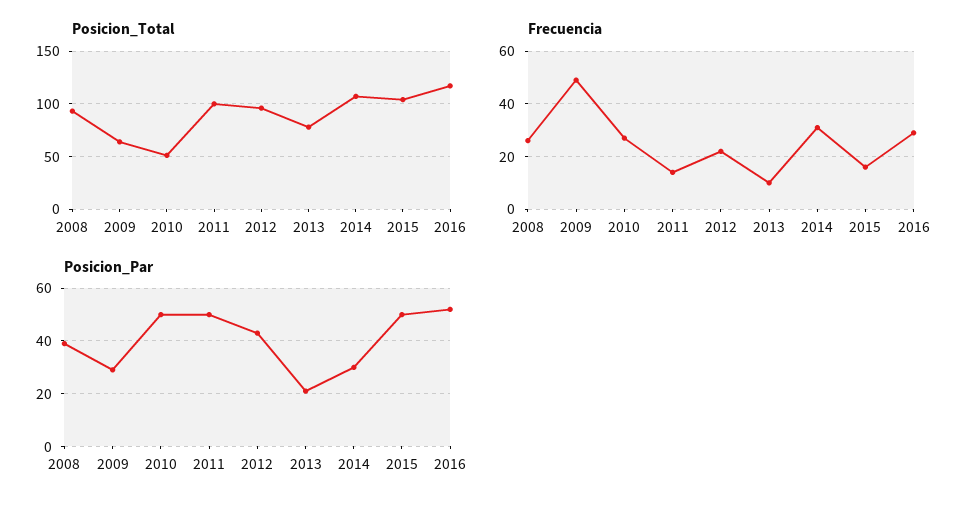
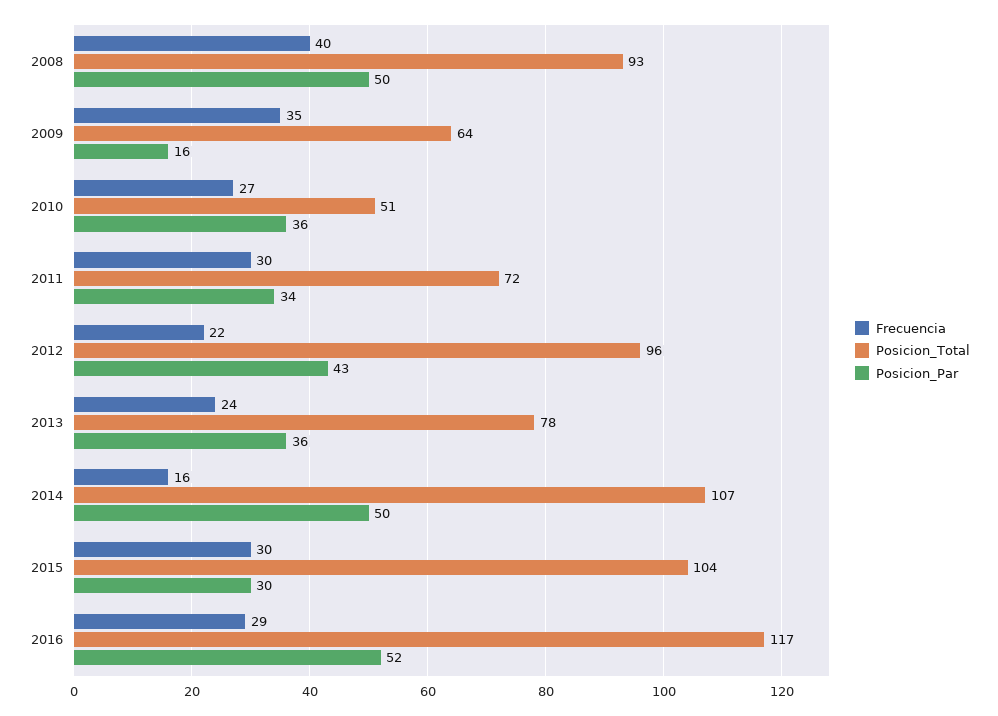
Posicion_Total, 2011: 100 -> 72
Frecuencia, 2008: 25 -> 40
Frecuencia, 2009: 50 -> 35
Frecuencia, 2011: 15 -> 30
Frecuencia, 2013: 10 -> 24
Frecuencia, 2014: 30 -> 16
Frecuencia, 2015: 15 -> 30
Posicion_Par, 2008: 40 -> 50
Posicion_Par, 2009: 30 -> 16
Posicion_Par, 2010: 50 -> 36
Posicion_Par, 2011: 50 -> 34
Posicion_Par, 2013: 20 -> 36
Posicion_Par, 2014: 30 -> 50
Posicion_Par, 2015: 50 -> 30

